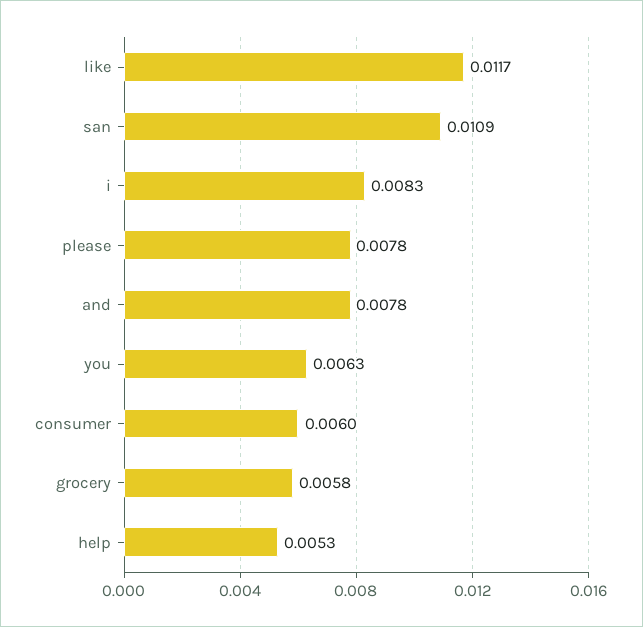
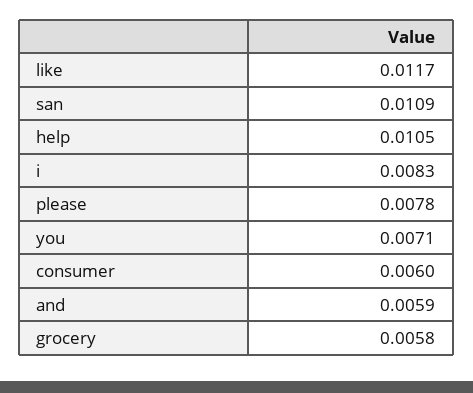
and: 0.0078 -> 0.0059
you: 0.0063 -> 0.0071
help: 0.0053 -> 0.0105

